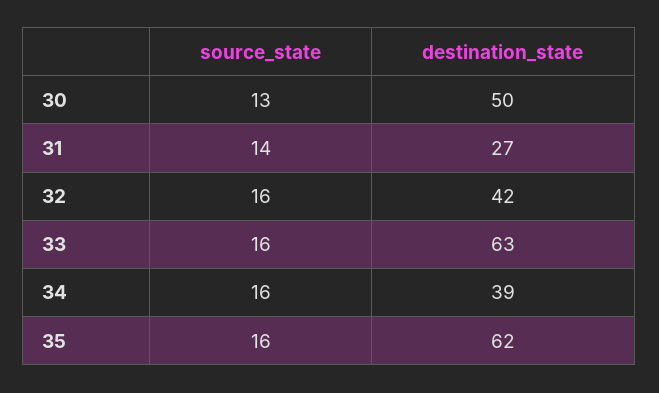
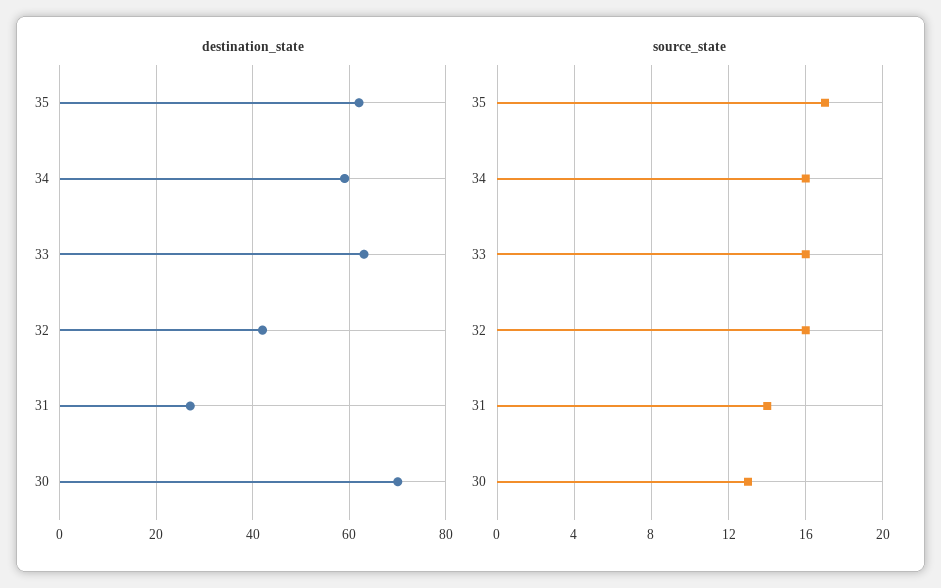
destination_state, 30: 50 -> 70
destination_state, 34: 39 -> 60
source_state, 35: 16 -> 17

